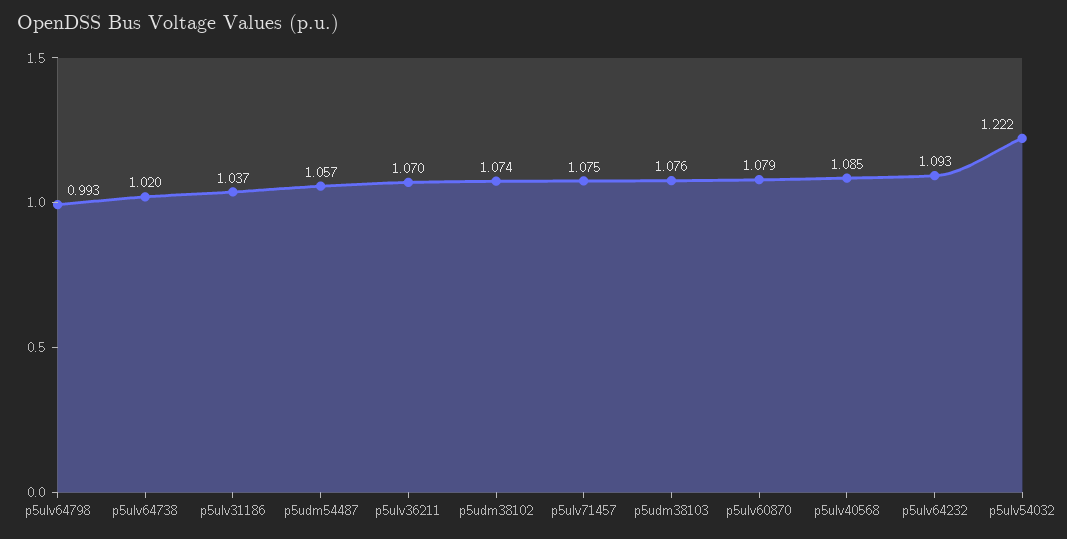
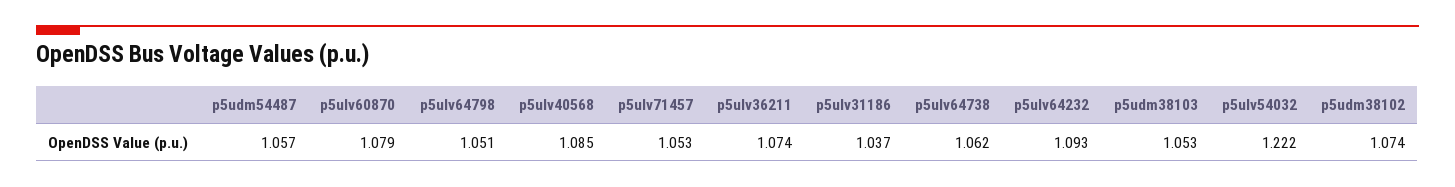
p5ulv64798: 0.993 -> 1.051
p5ulv64738: 1.02 -> 1.062
p5ulv36211: 1.07 -> 1.074
p5ulv71457: 1.075 -> 1.053
p5udm38103: 1.076 -> 1.053

